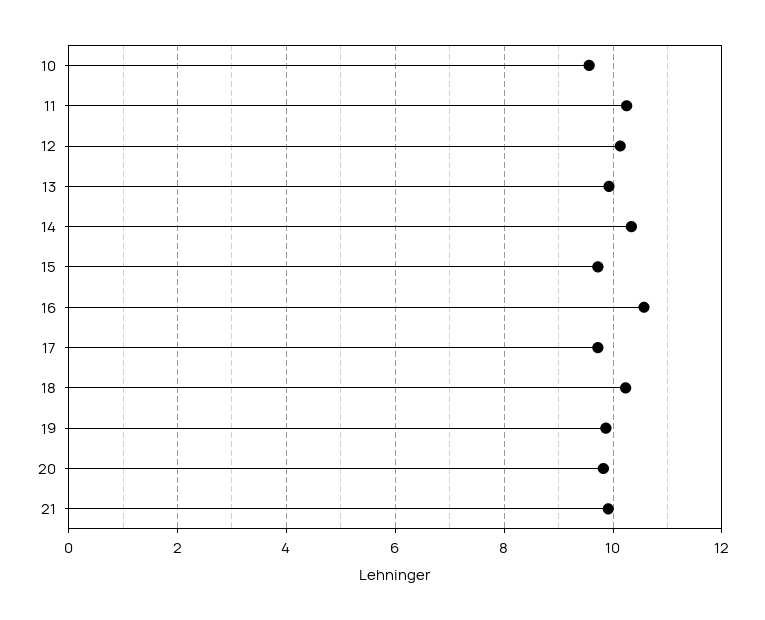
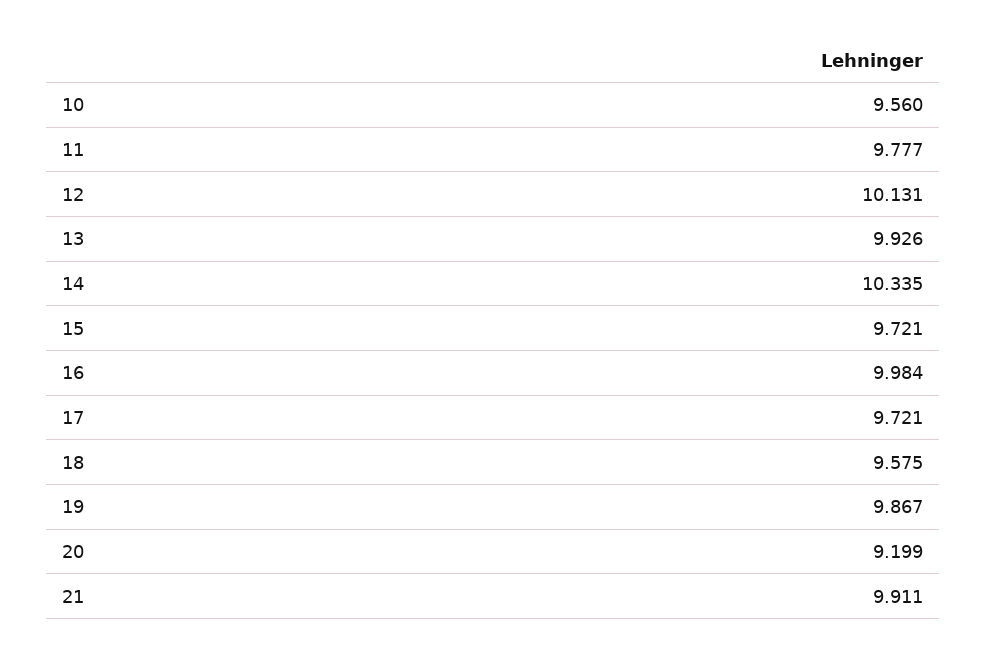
11: 10.2 -> 9.777
16: 10.6 -> 9.984
18: 10.2 -> 9.575
20: 9.8 -> 9.199

